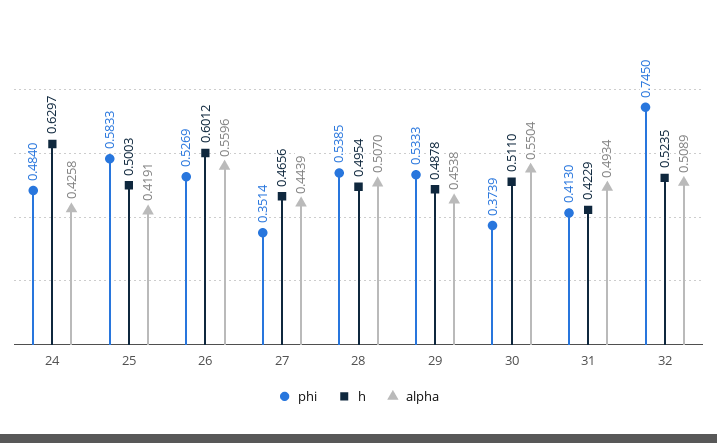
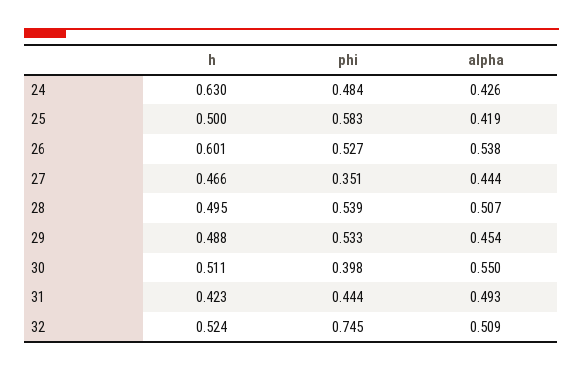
alpha, 26: 0.5596 -> 0.538
phi, 30: 0.3739 -> 0.398
phi, 31: 0.413 -> 0.444

